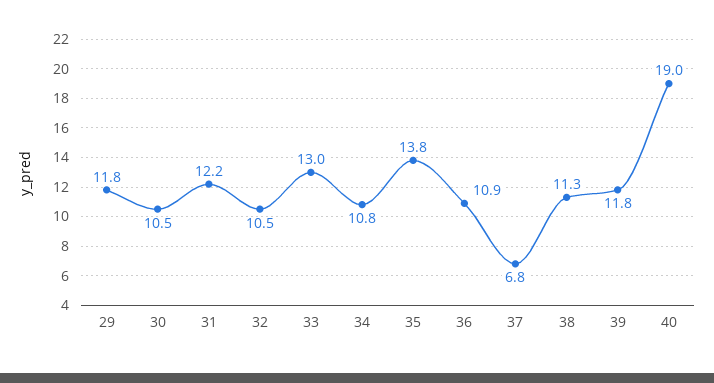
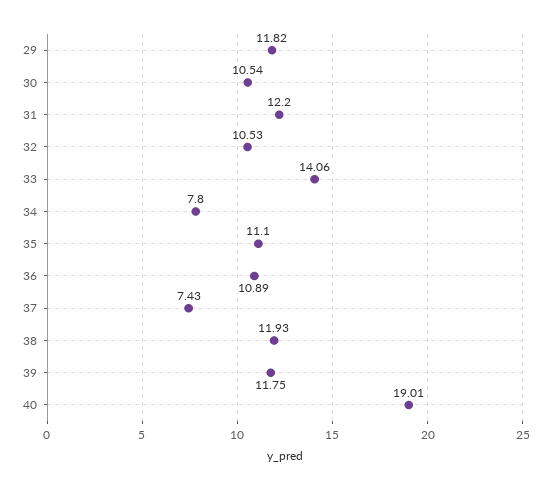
33: 13 -> 14.06
34: 10.8 -> 7.8
35: 13.8 -> 11.1
37: 6.8 -> 7.43
38: 11.3 -> 11.93

